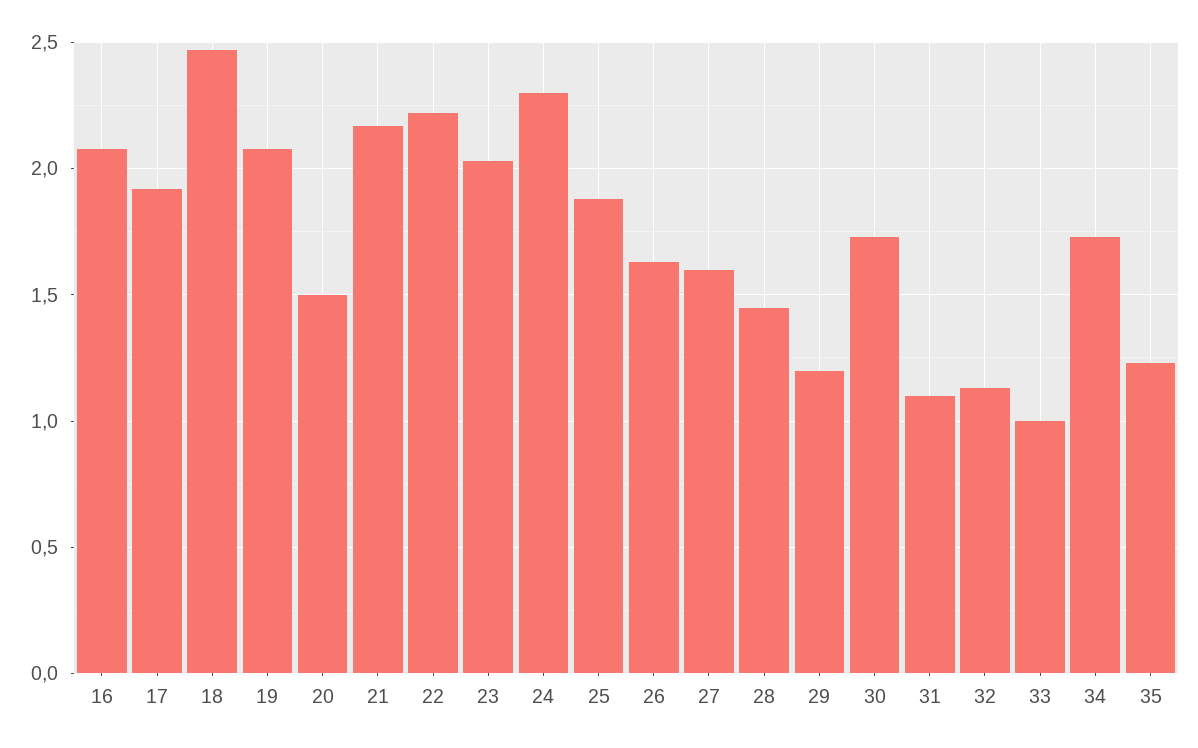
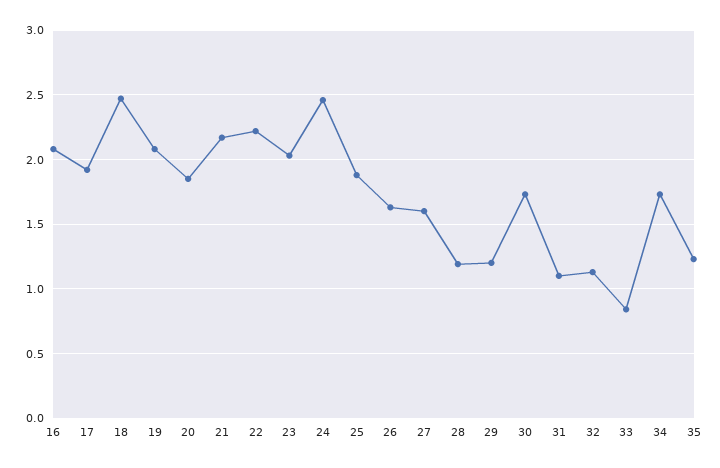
20: 1.5 -> 1.85
24: 2.3 -> 2.45
28: 1.45 -> 1.2
33: 1 -> 0.85

